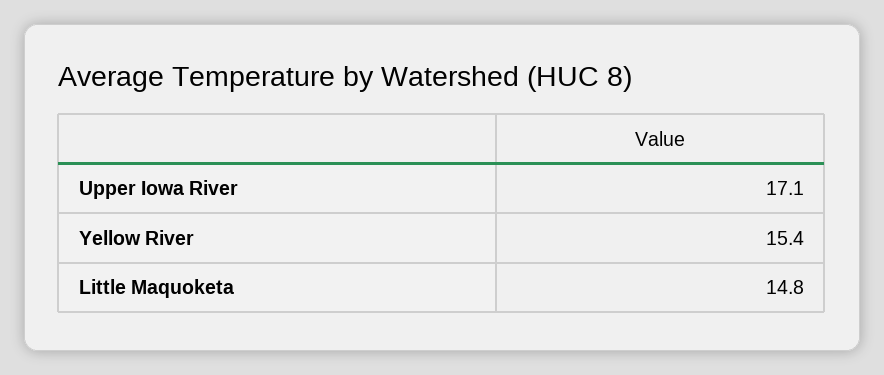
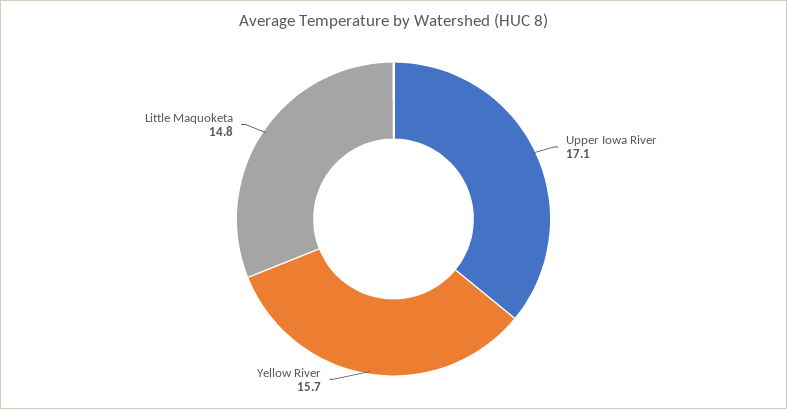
Yellow River: 15.4 -> 15.7

